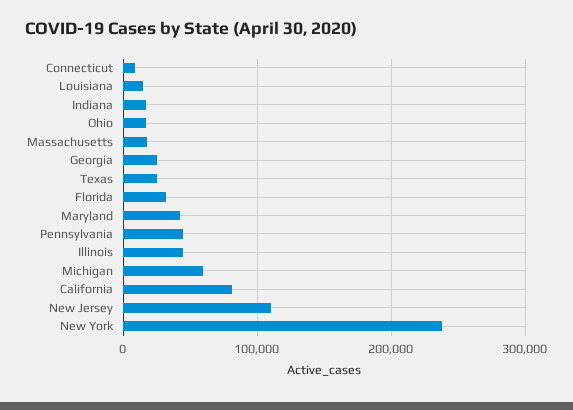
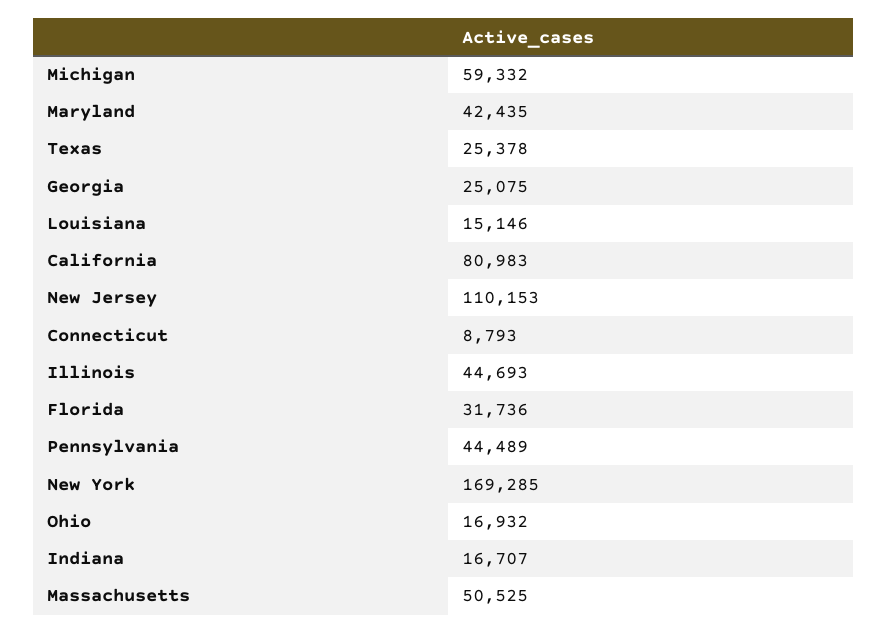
Massachusetts: 20000 -> 50525
New York: 240000 -> 169285

